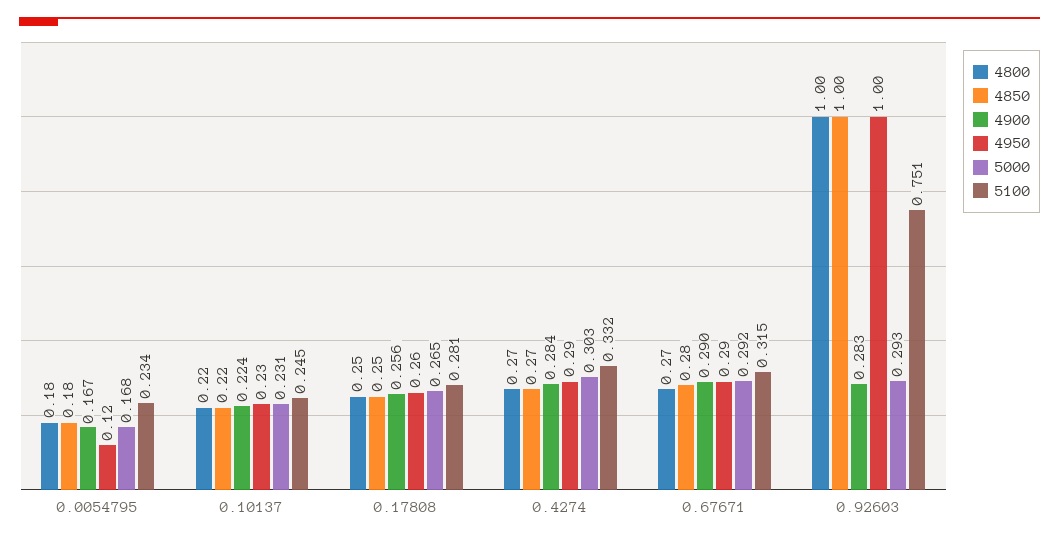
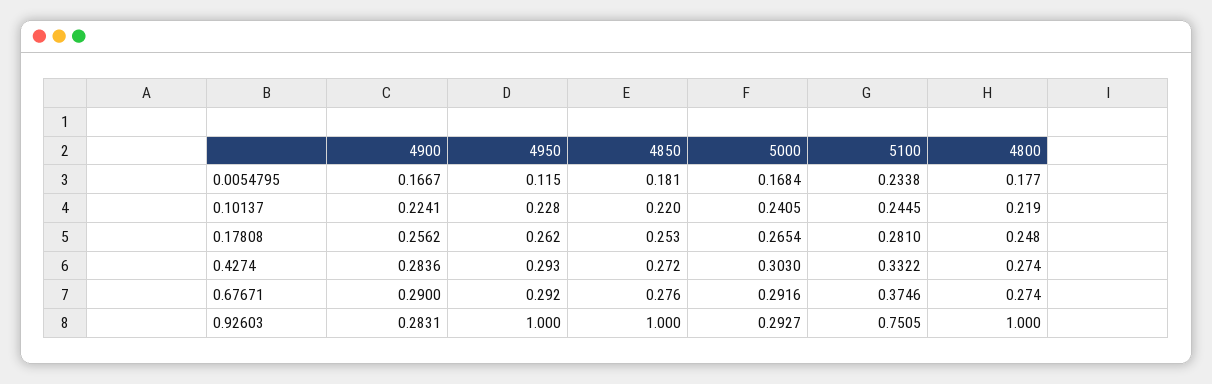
5000, 0.10137: 0.231 -> 0.2405
5100, 0.67671: 0.315 -> 0.3746

